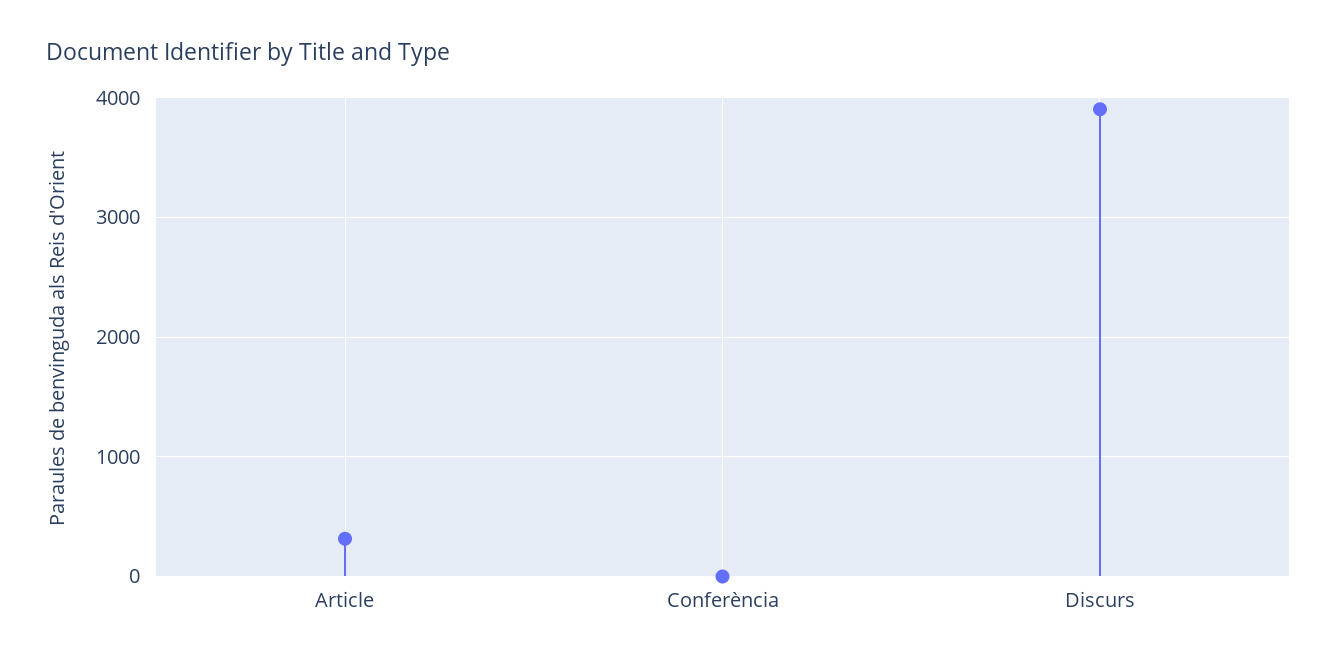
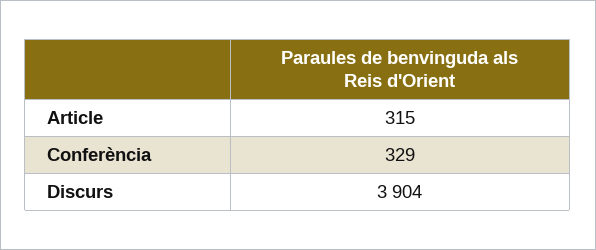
Conferència: 0 -> 329

